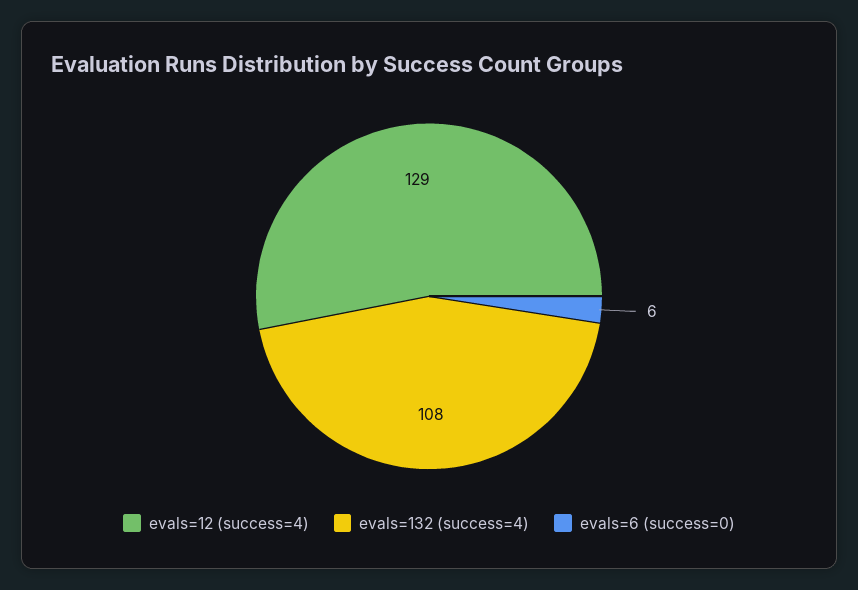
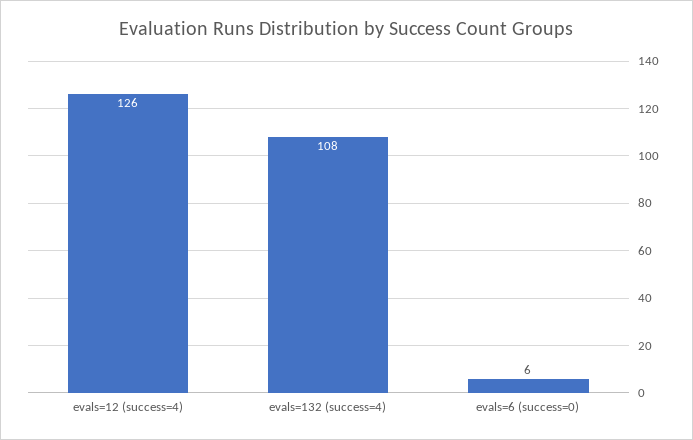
evals=12 (success=4): 129 -> 126

